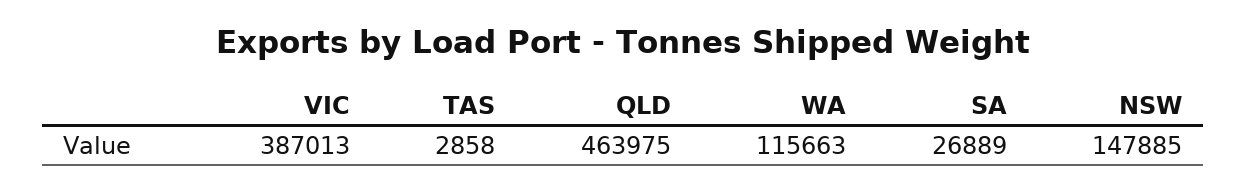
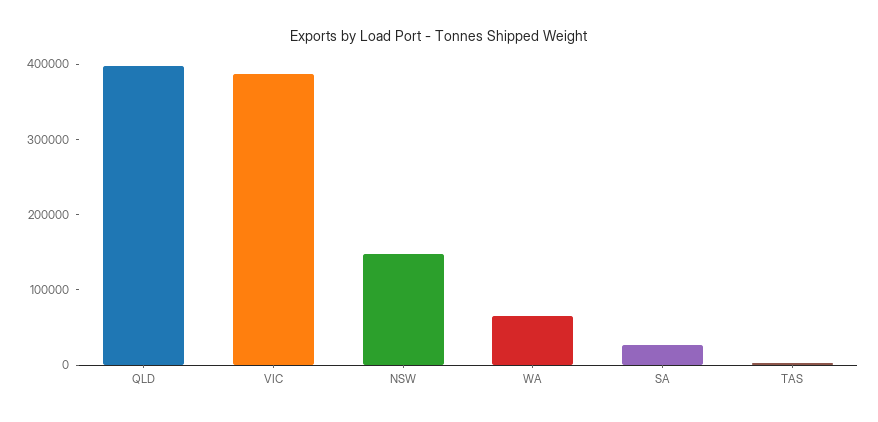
QLD: 463975 -> 400000
WA: 115663 -> 60000

